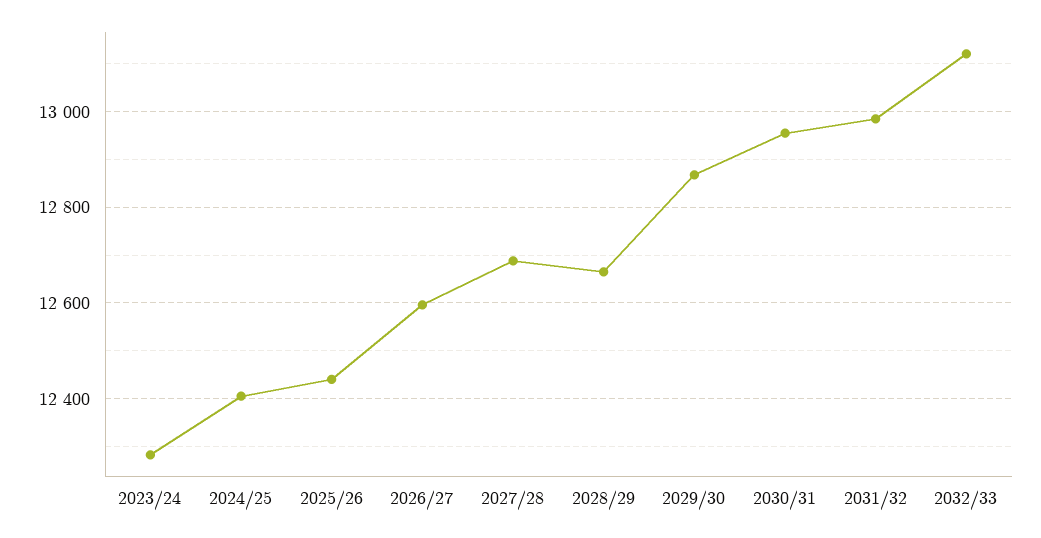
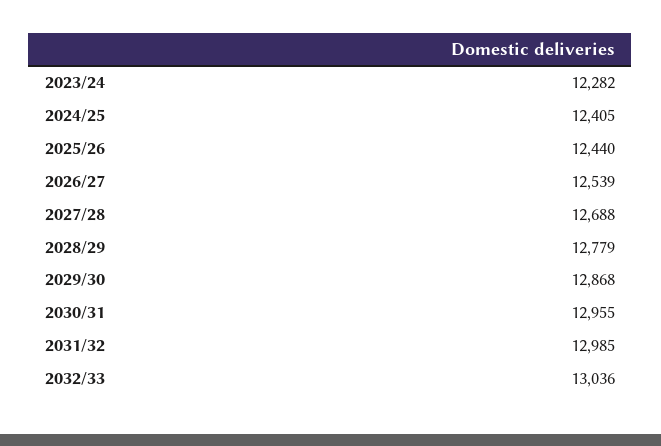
2026/27: 12600 -> 12539
2028/29: 12660 -> 12779
2032/33: 13120 -> 13036

